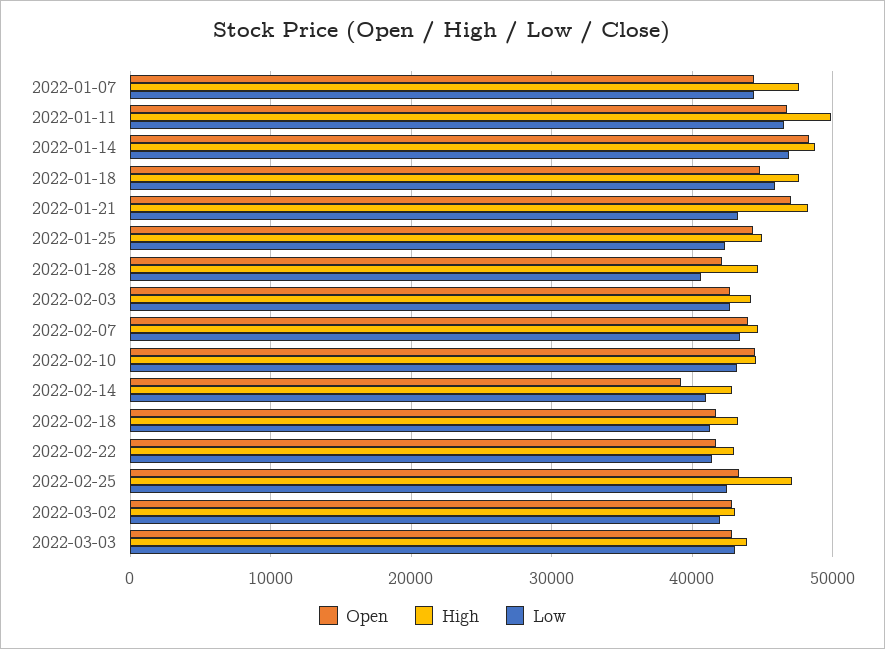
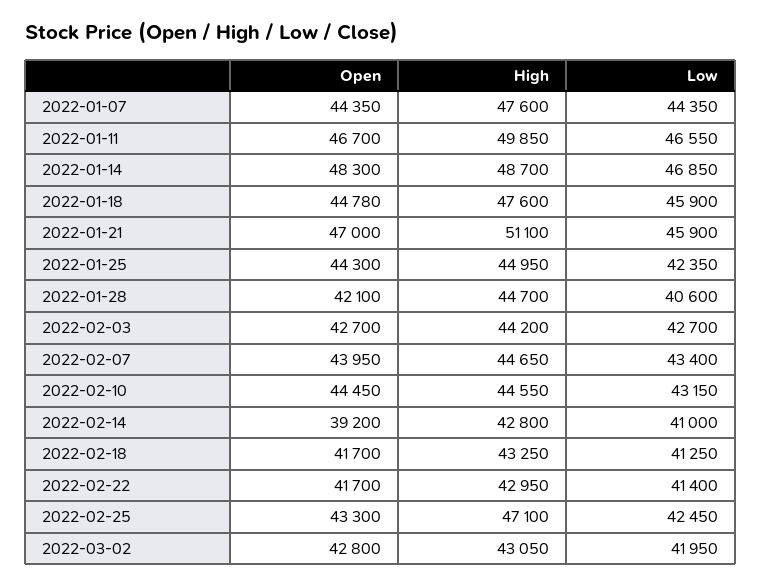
High, 2022-01-21: 48000 -> 51100
Low, 2022-01-21: 43000 -> 45900
Open, 2022-03-03: 43000 -> none
High, 2022-03-03: 44000 -> none
Low, 2022-03-03: 43000 -> none

